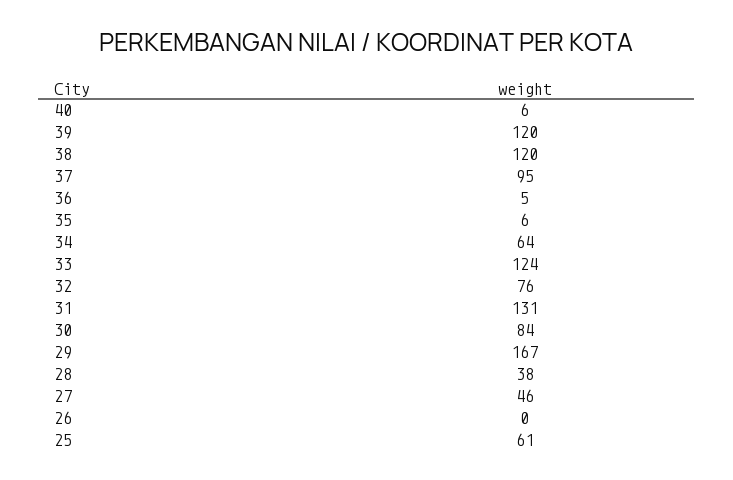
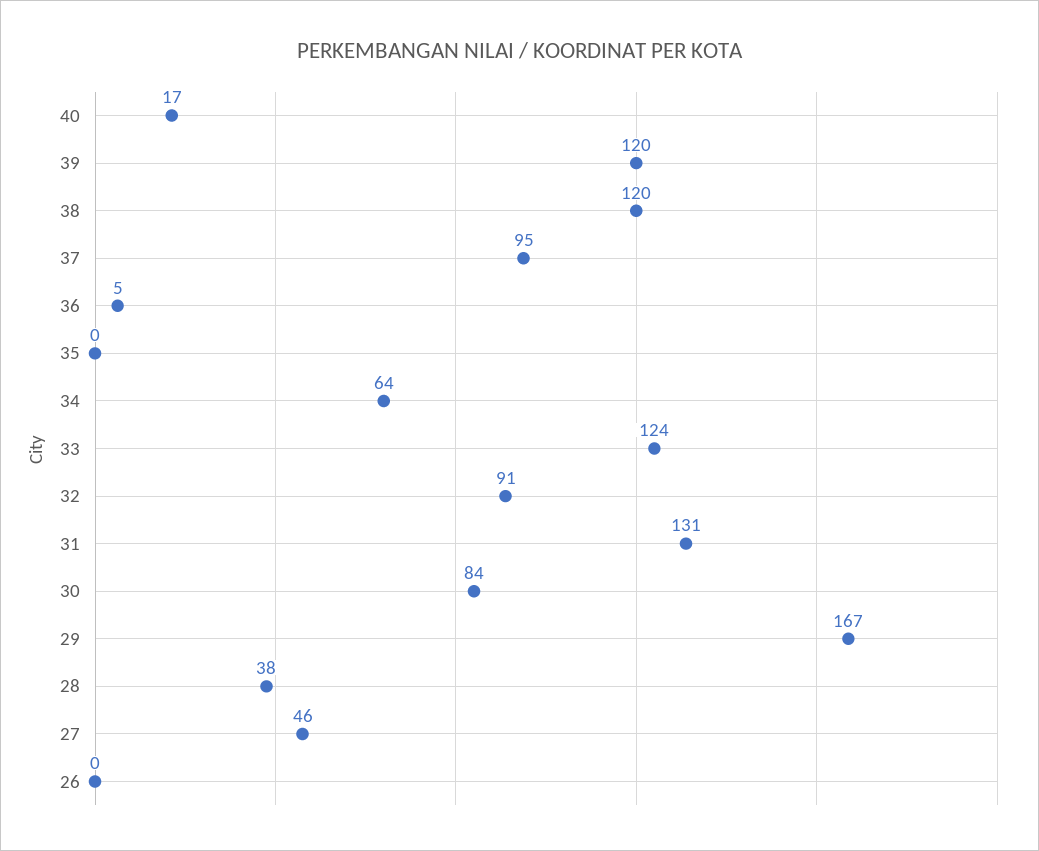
40: 6 -> 17
35: 6 -> 0
32: 76 -> 91
25: 61 -> none

